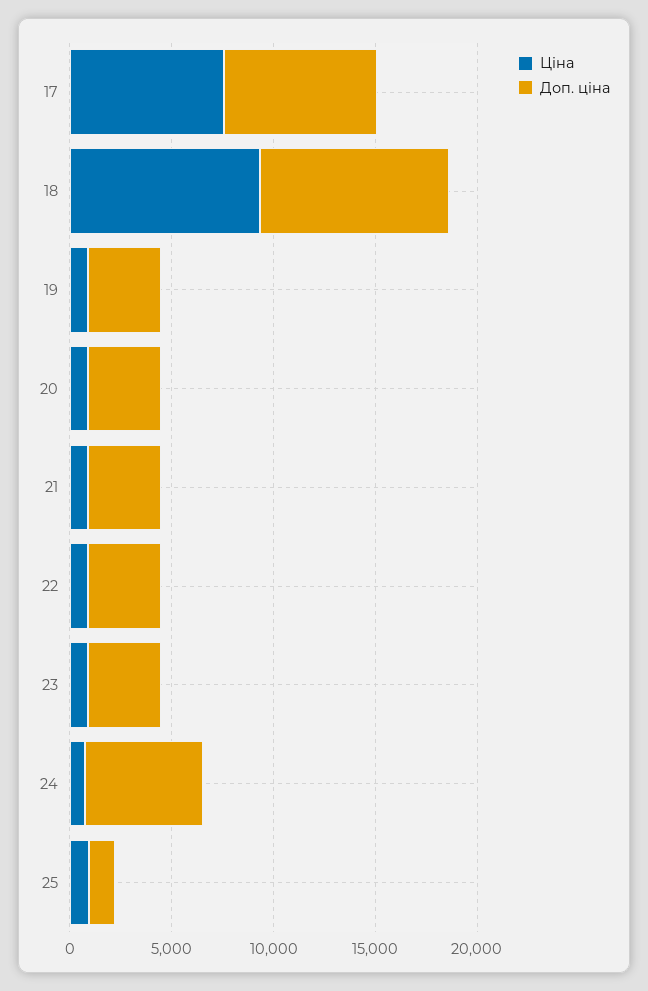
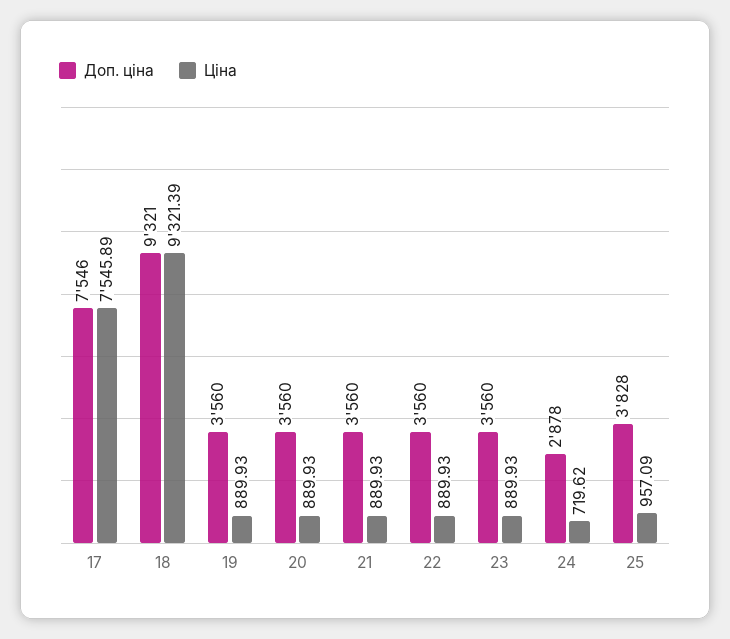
Доп. ціна, 24: 6000 -> 2878
Доп. ціна, 25: 1000 -> 3828

